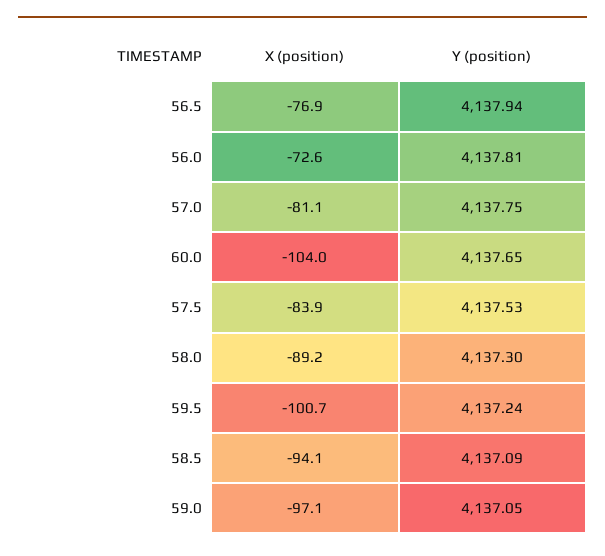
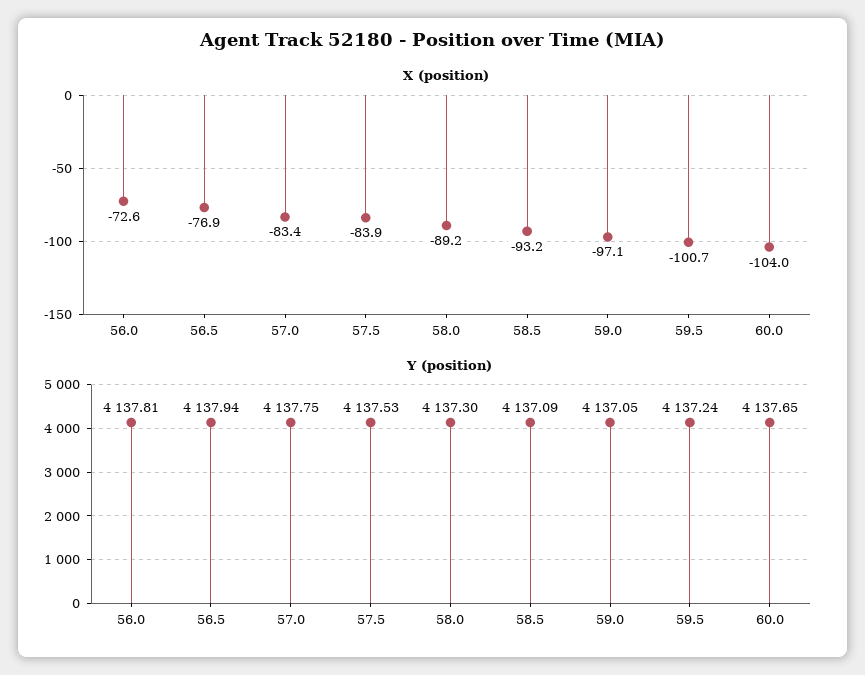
X (position), 57.0: -81.1 -> -83.4
X (position), 58.5: -94.1 -> -93.2

